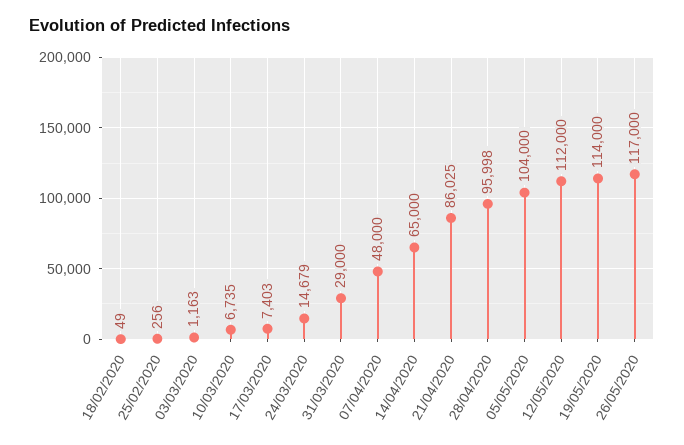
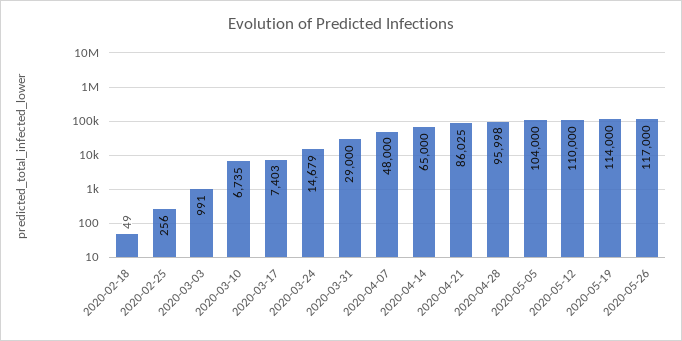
03/03/2020: 1163 -> 991
12/05/2020: 112000 -> 110000

